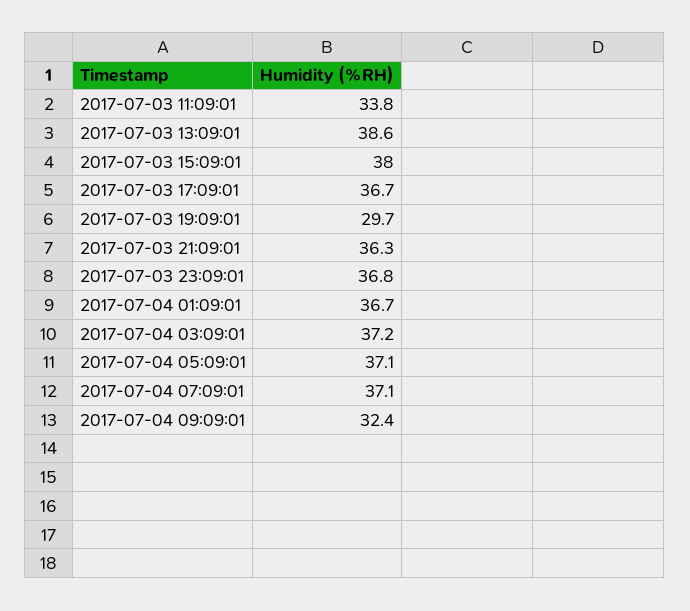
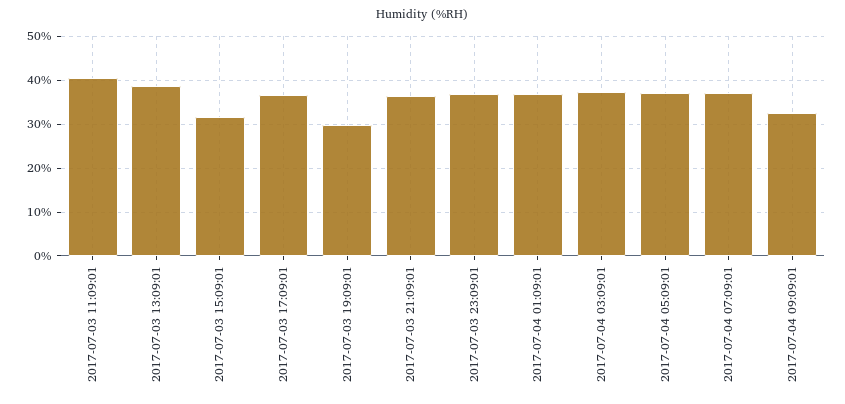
2017-07-03 11:09:01: 33.8 -> 40
2017-07-03 15:09:01: 38 -> 32

